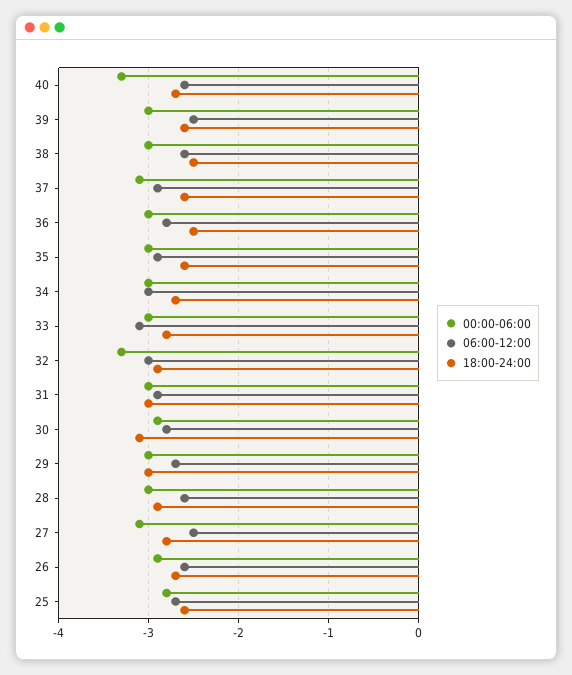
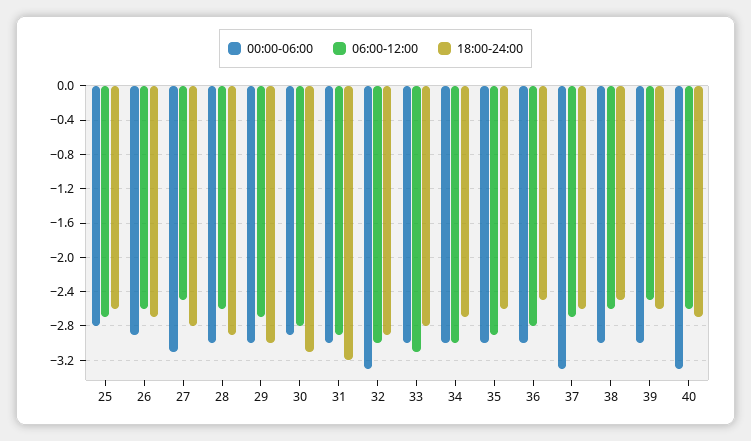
00:00-06:00, 37: -3.1 -> -3.3
06:00-12:00, 37: -2.9 -> -2.7
18:00-24:00, 31: -3 -> -3.2

